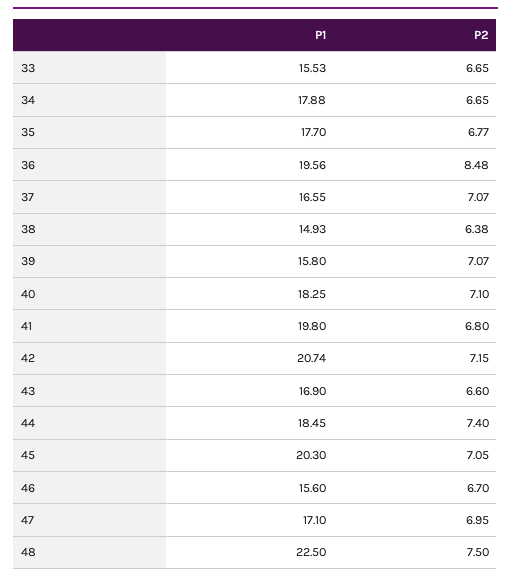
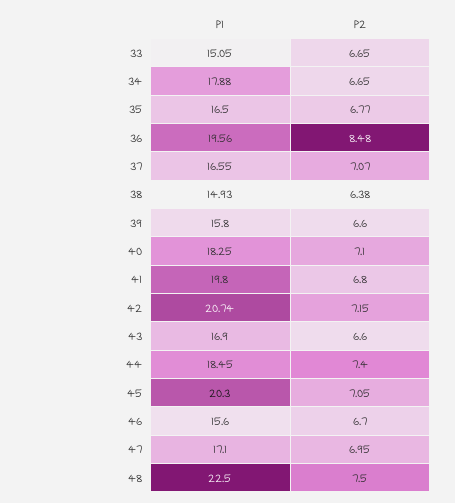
P1, 33: 15.53 -> 15.05
P1, 35: 17.7 -> 16.5
P2, 39: 7.07 -> 6.6

